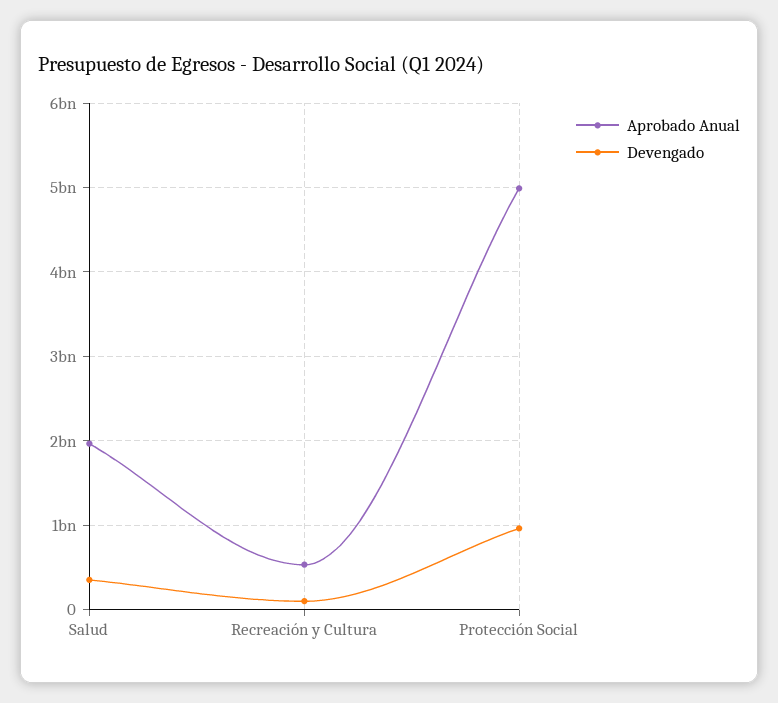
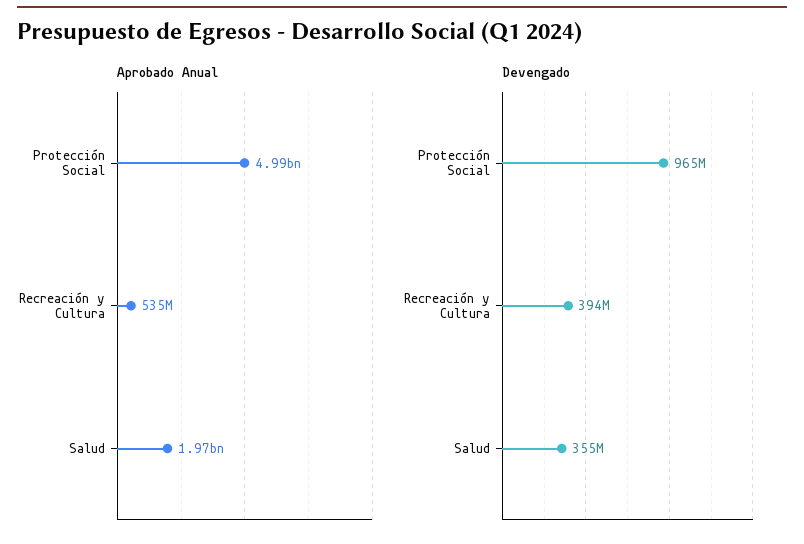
Devengado, Recreación y Cultura: 100000000 -> 394000000

